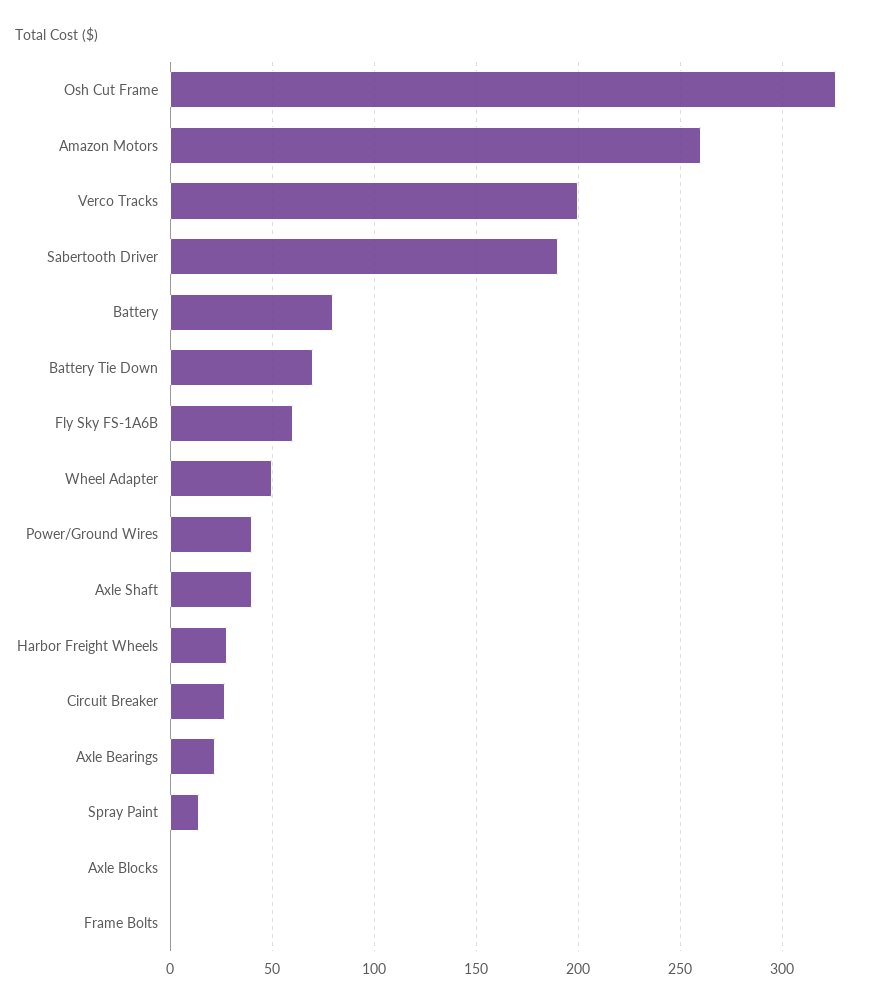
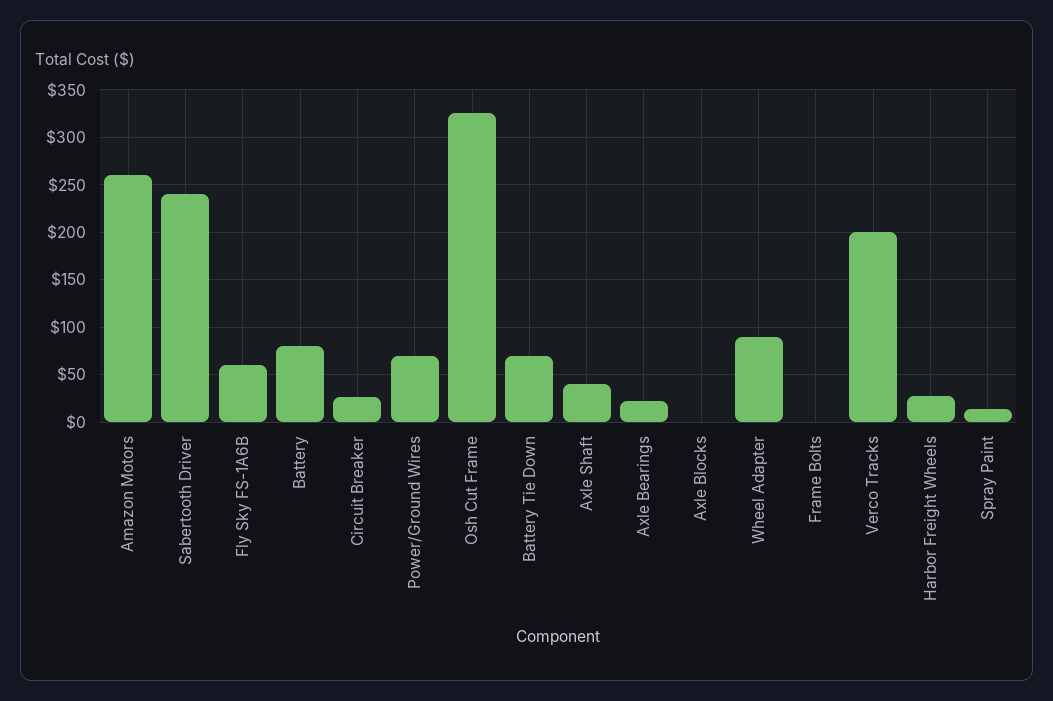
Sabertooth Driver: 190 -> 240
Wheel Adapter: 50 -> 90
Power/Ground Wires: 40 -> 70

